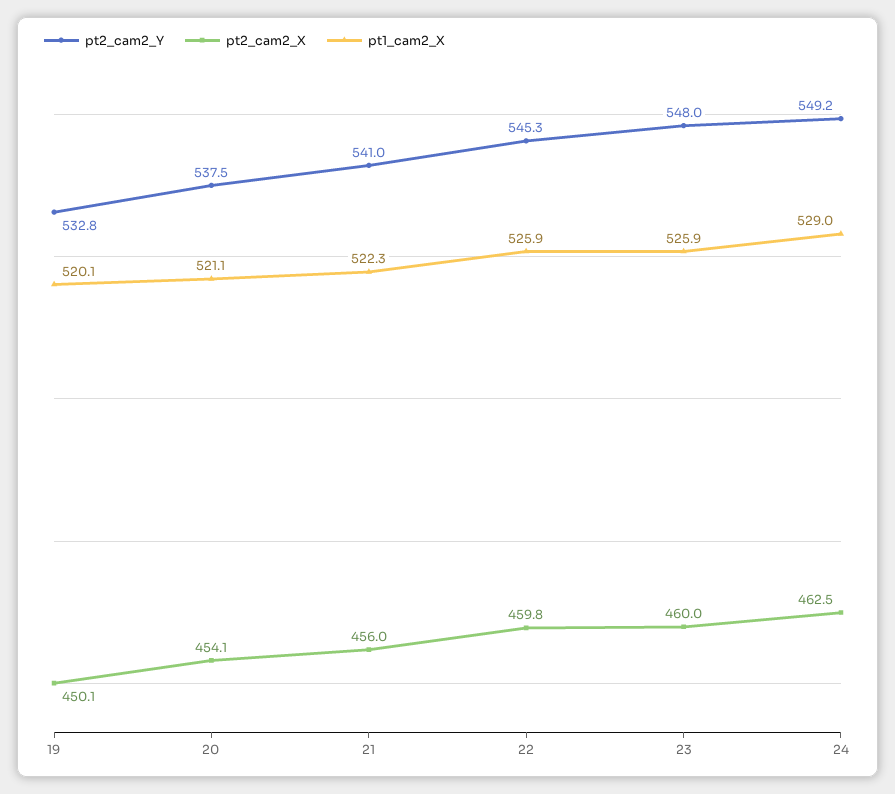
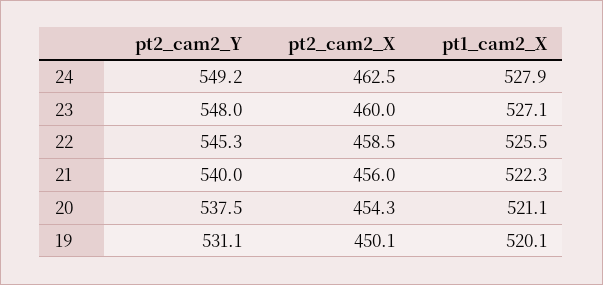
pt2_cam2_Y, 19: 532.8 -> 531.1
pt2_cam2_X, 20: 454.1 -> 454.3
pt2_cam2_Y, 21: 541 -> 540
pt2_cam2_X, 22: 459.8 -> 458.5
pt1_cam2_X, 22: 525.9 -> 525.5
pt1_cam2_X, 23: 525.9 -> 527.1
pt1_cam2_X, 24: 529 -> 527.9

